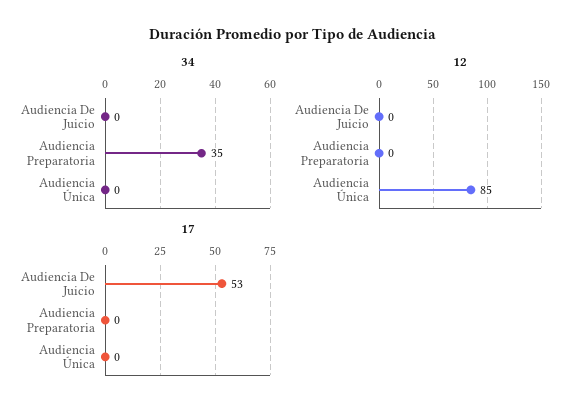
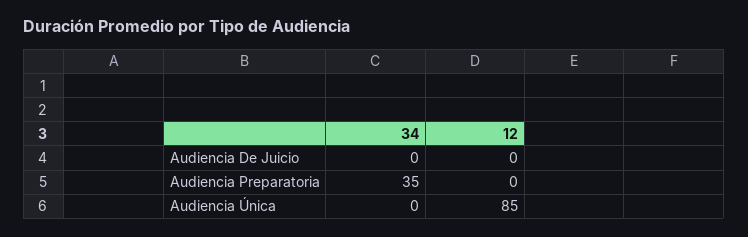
17, Audiencia De Juicio: 53 -> none
17, Audiencia Preparatoria: 0 -> none
17, Audiencia Única: 0 -> none

